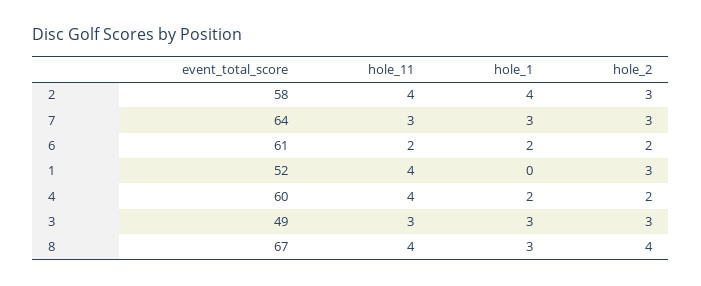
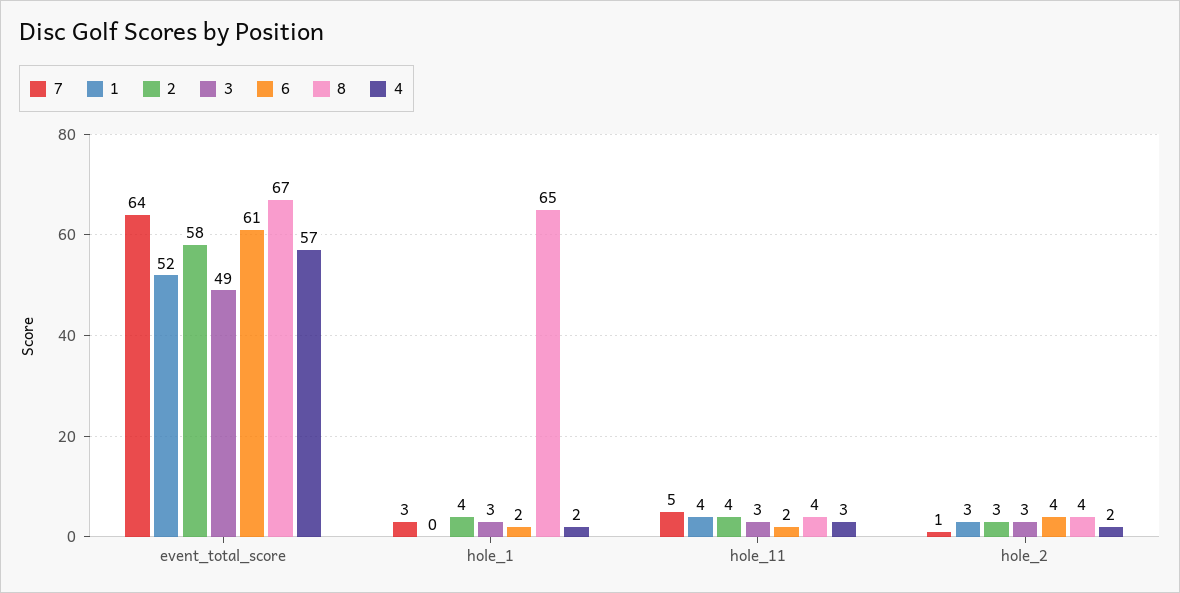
7, hole_11: 3 -> 5
7, hole_2: 3 -> 1
6, hole_2: 2 -> 4
4, event_total_score: 60 -> 57
4, hole_11: 4 -> 3
8, hole_1: 3 -> 65

